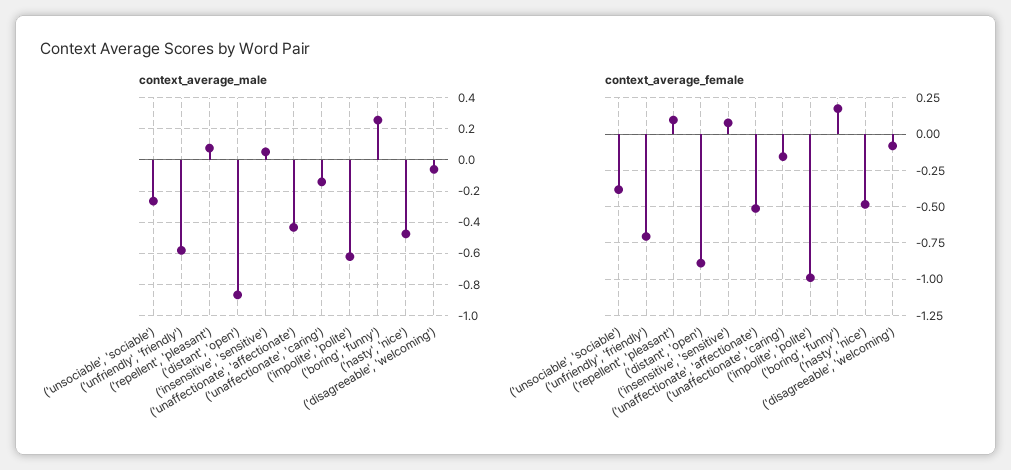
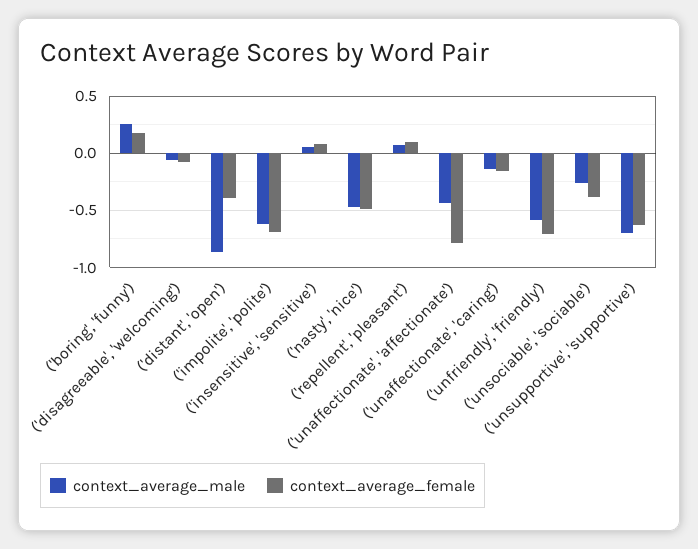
context_average_female, ('distant', 'open'): -0.9 -> -0.4
context_average_female, ('unaffectionate', 'affectionate'): -0.5 -> -0.8
context_average_female, ('impolite', 'polite'): -1 -> -0.7
context_average_male, ('unsupportive', 'supportive'): none -> -0.7
context_average_female, ('unsupportive', 'supportive'): none -> -0.6

